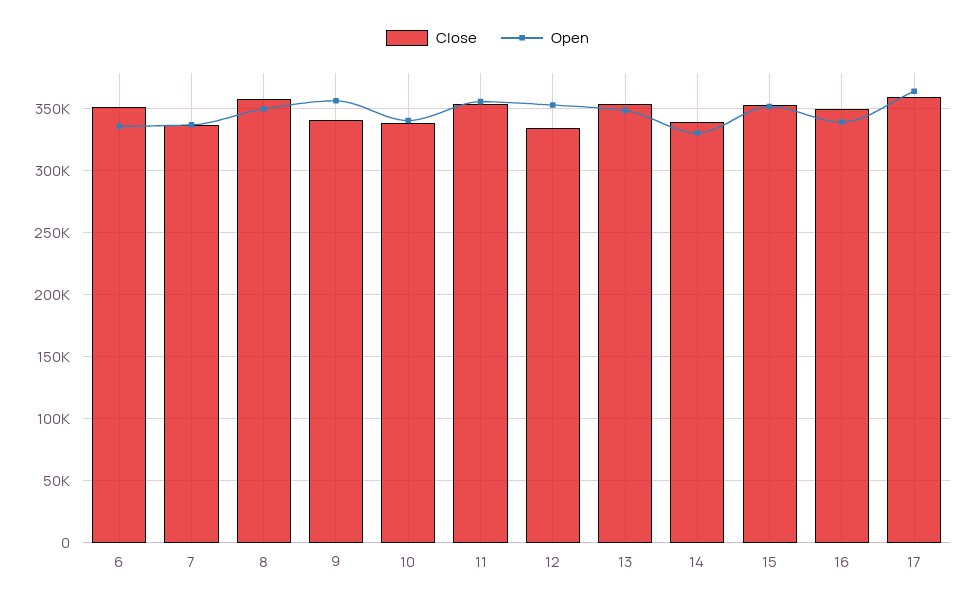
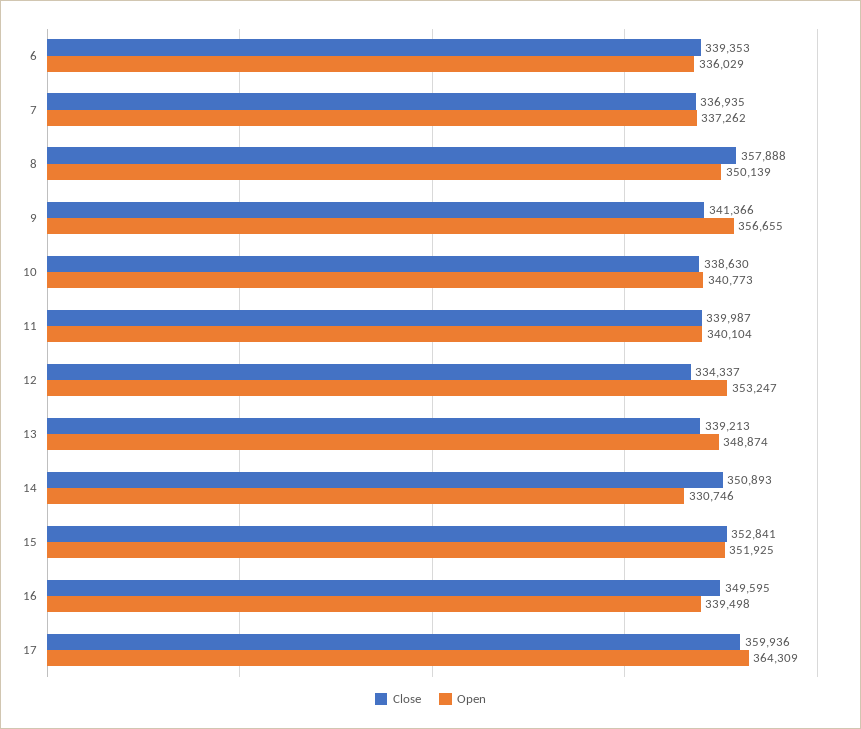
Close, 6: 350000 -> 339353
Close, 11: 355000 -> 339987
Open, 11: 355000 -> 340104
Close, 13: 355000 -> 339213
Close, 14: 340000 -> 350893

